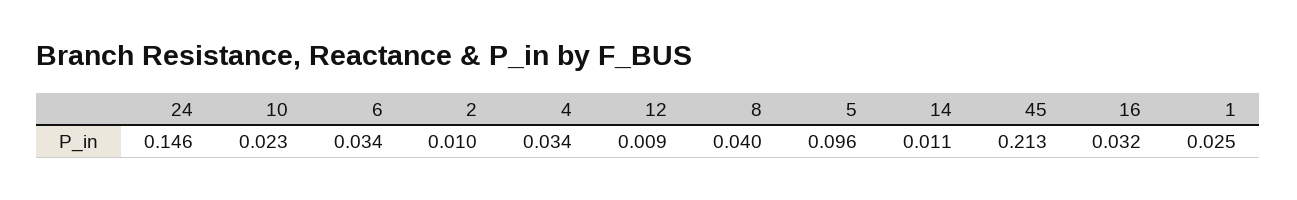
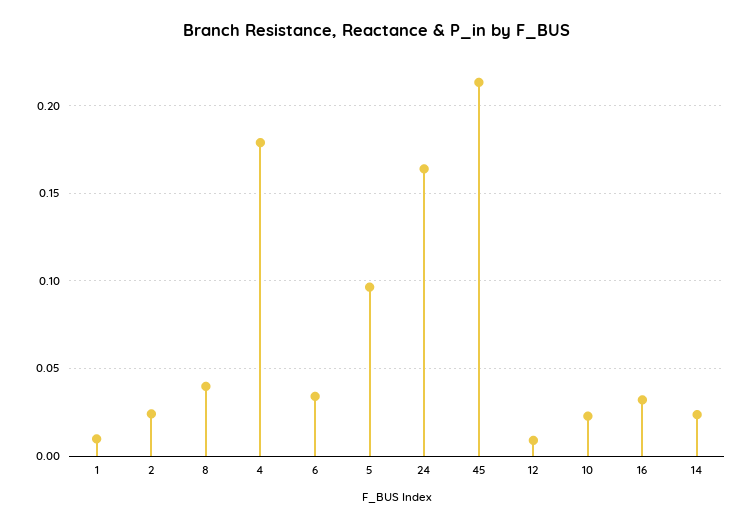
24: 0.146 -> 0.165
2: 0.01 -> 0.025
4: 0.034 -> 0.18
14: 0.011 -> 0.025
1: 0.025 -> 0.01

